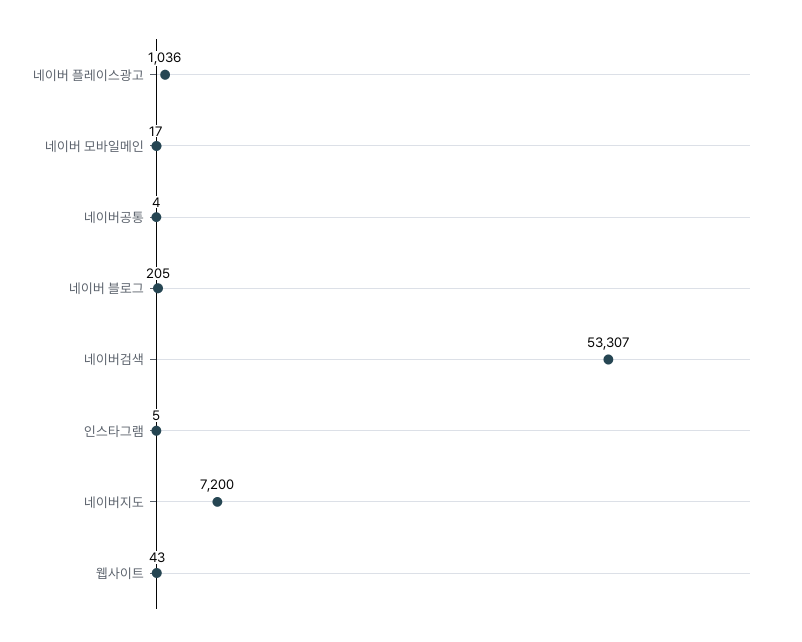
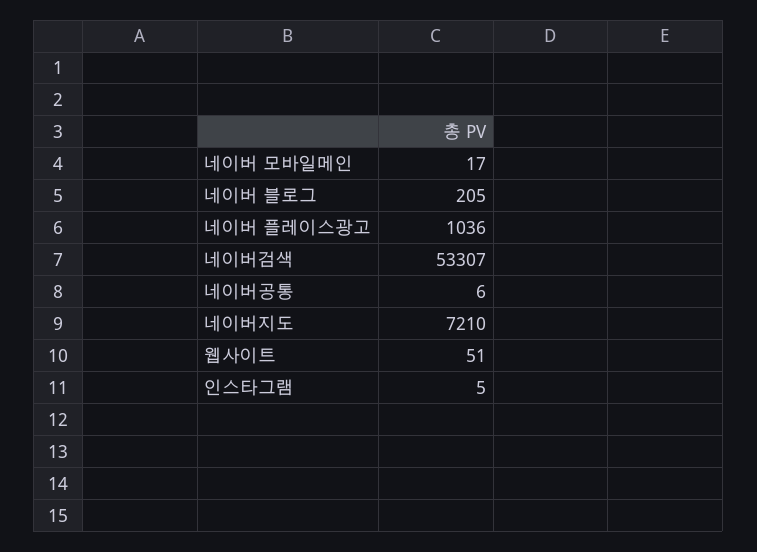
네이버공통: 4 -> 6
네이버지도: 7200 -> 7210
웹사이트: 43 -> 51

